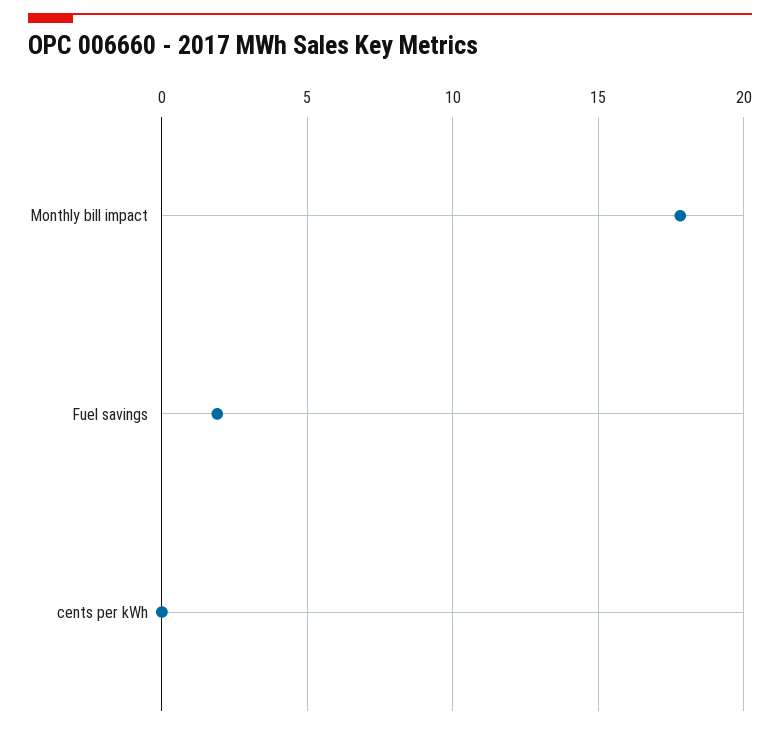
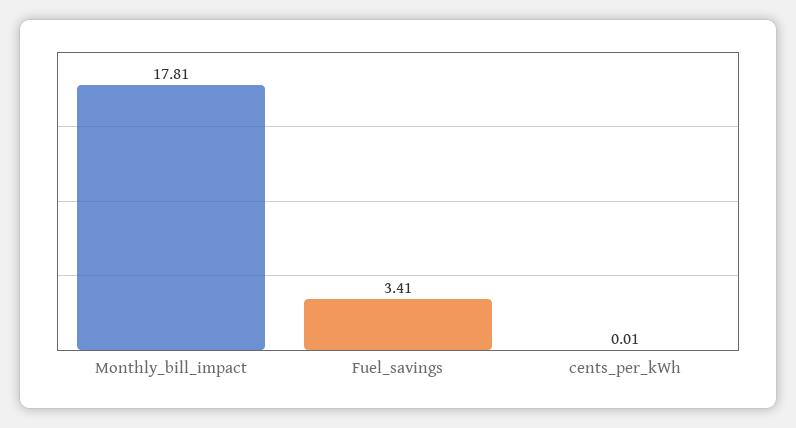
Fuel savings: 2 -> 3.41

